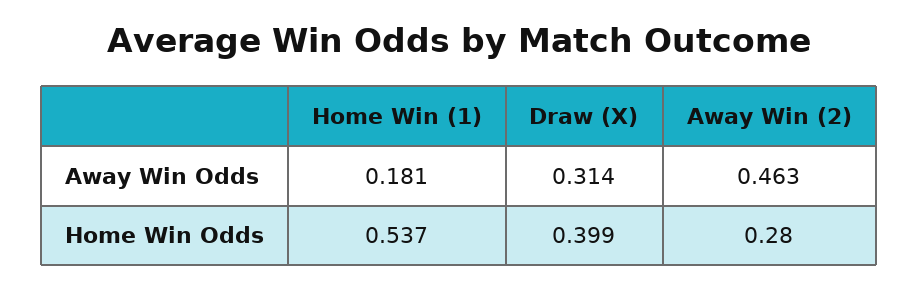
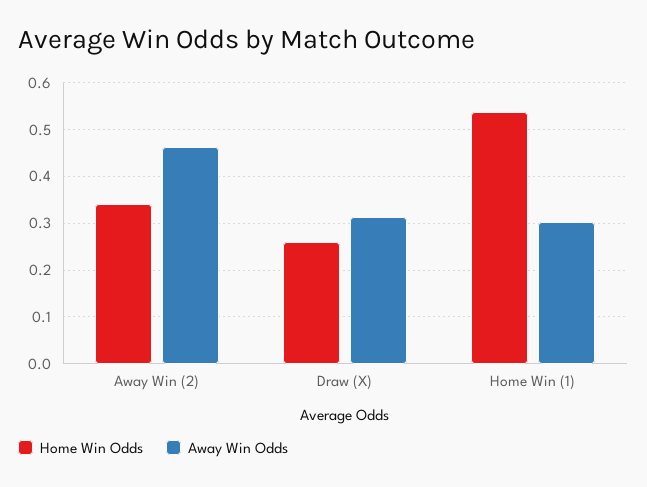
Away Win Odds, Home Win (1): 0.181 -> 0.3
Home Win Odds, Draw (X): 0.399 -> 0.26
Home Win Odds, Away Win (2): 0.28 -> 0.34

